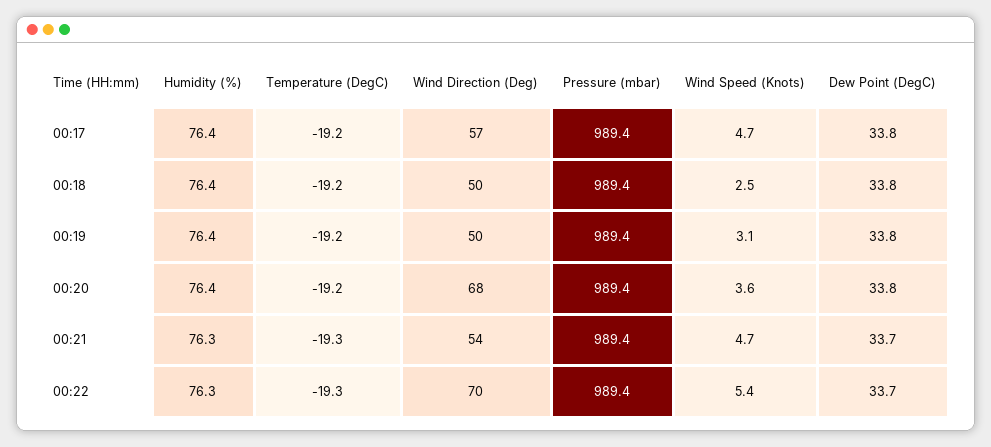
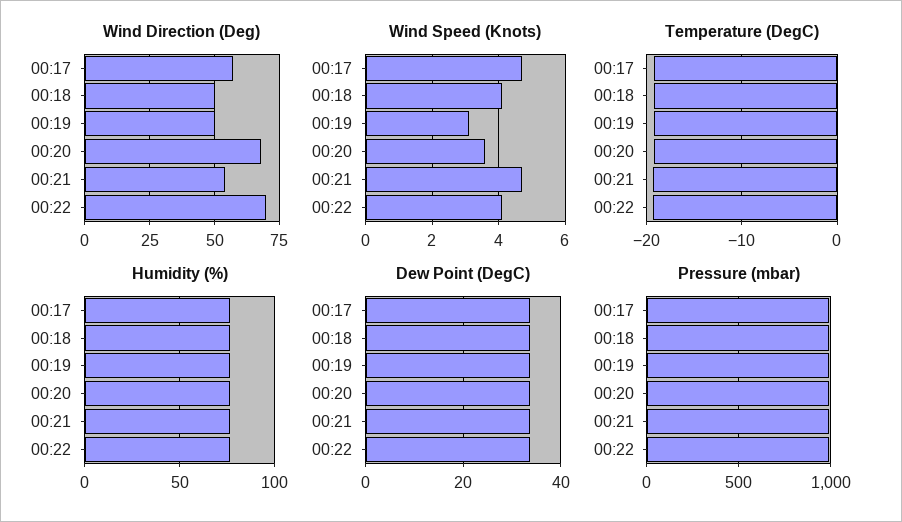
Wind Speed (Knots), 00:18: 2.5 -> 4
Wind Speed (Knots), 00:22: 5.4 -> 4

